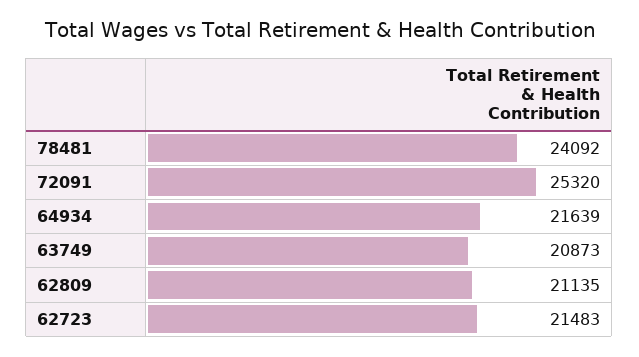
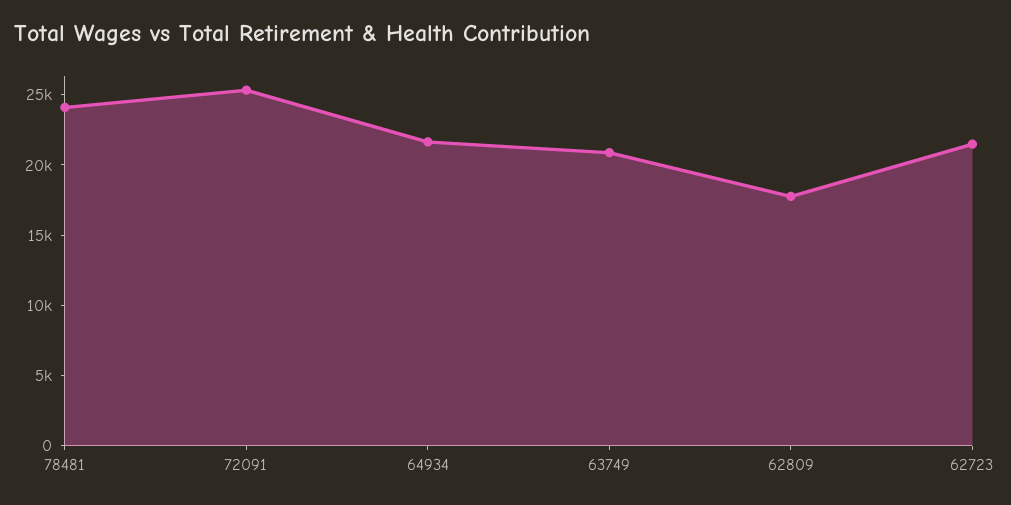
62809: 21135 -> 18000

